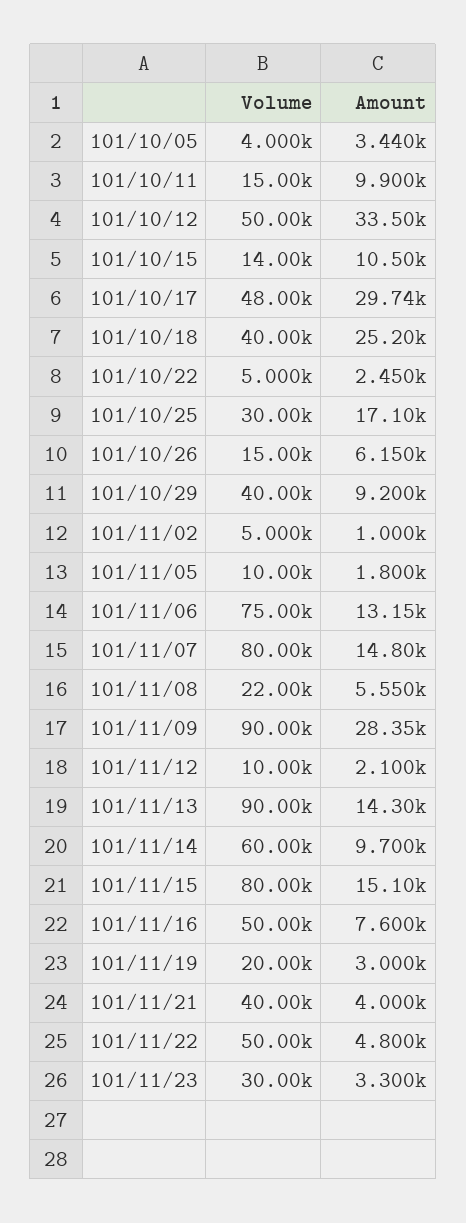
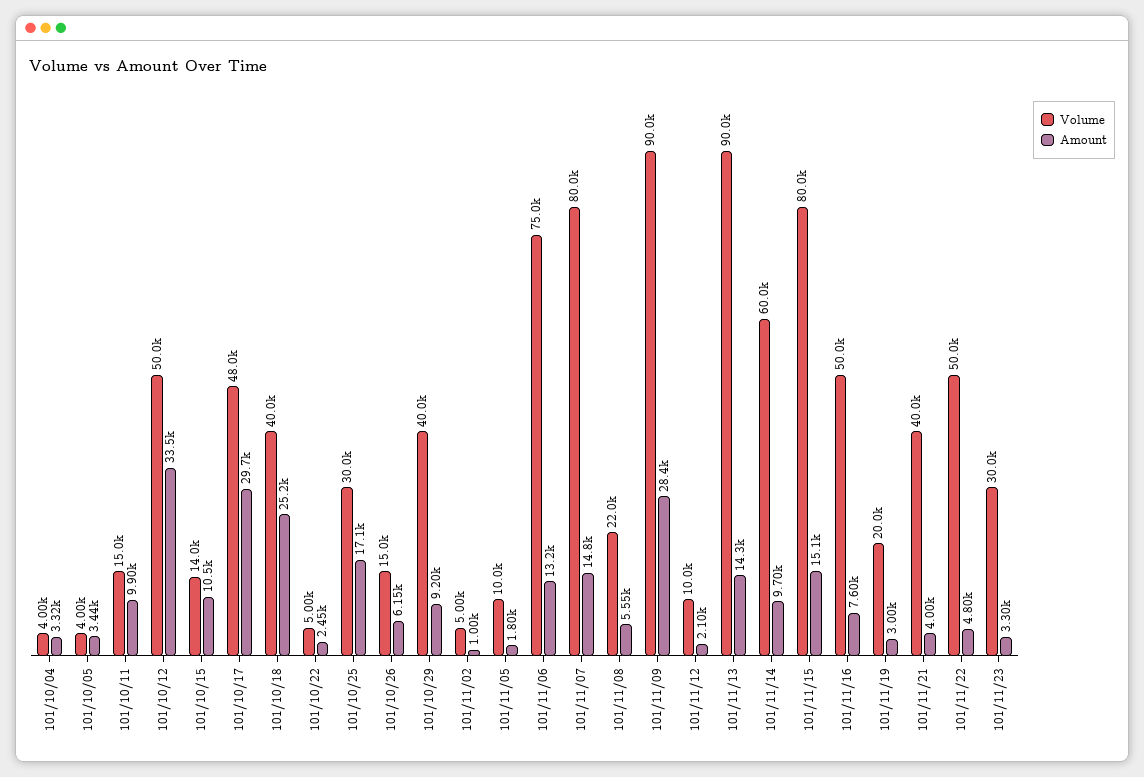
Volume, 101/10/04: none -> 4000
Amount, 101/10/04: none -> 3320

